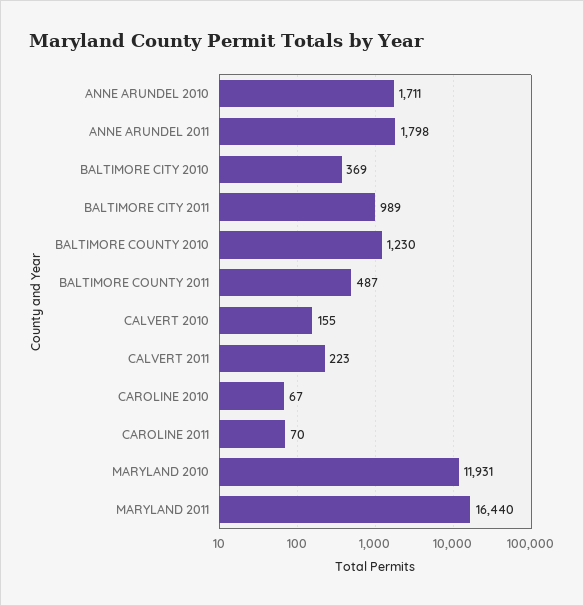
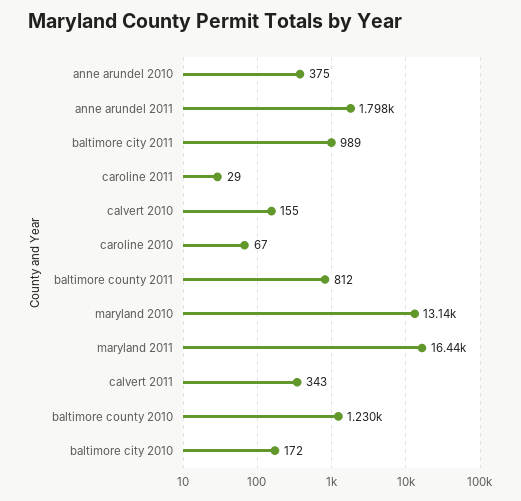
ANNE ARUNDEL 2010: 1711 -> 375
BALTIMORE CITY 2010: 369 -> 172
BALTIMORE COUNTY 2011: 487 -> 812
CALVERT 2011: 223 -> 343
CAROLINE 2011: 70 -> 29
MARYLAND 2010: 11931 -> 13140

